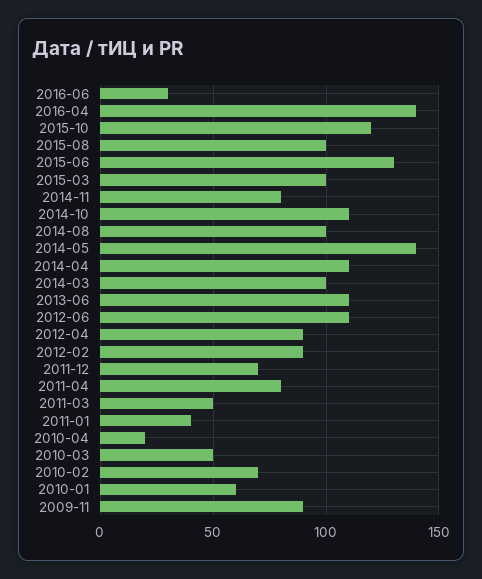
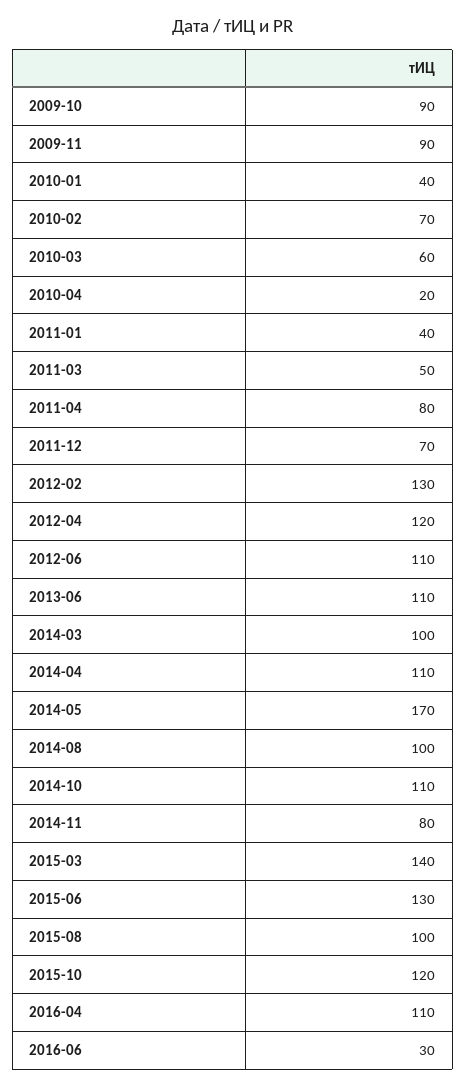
2016-04: 140 -> 110
2015-03: 100 -> 140
2014-05: 140 -> 170
2012-04: 90 -> 120
2012-02: 90 -> 130
2010-03: 50 -> 60
2010-01: 60 -> 40
2009-10: none -> 90

